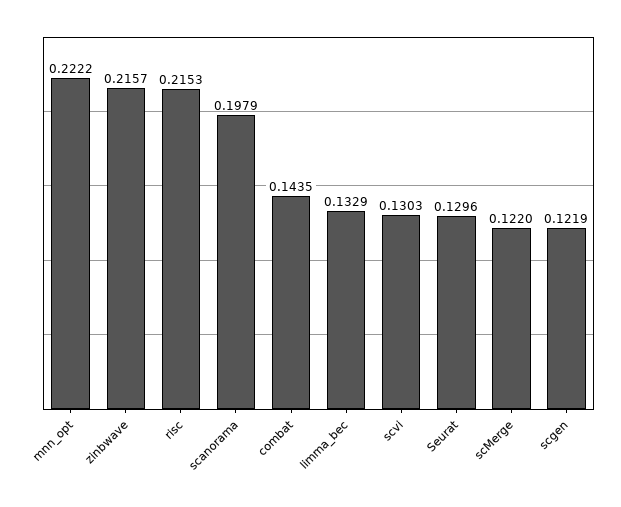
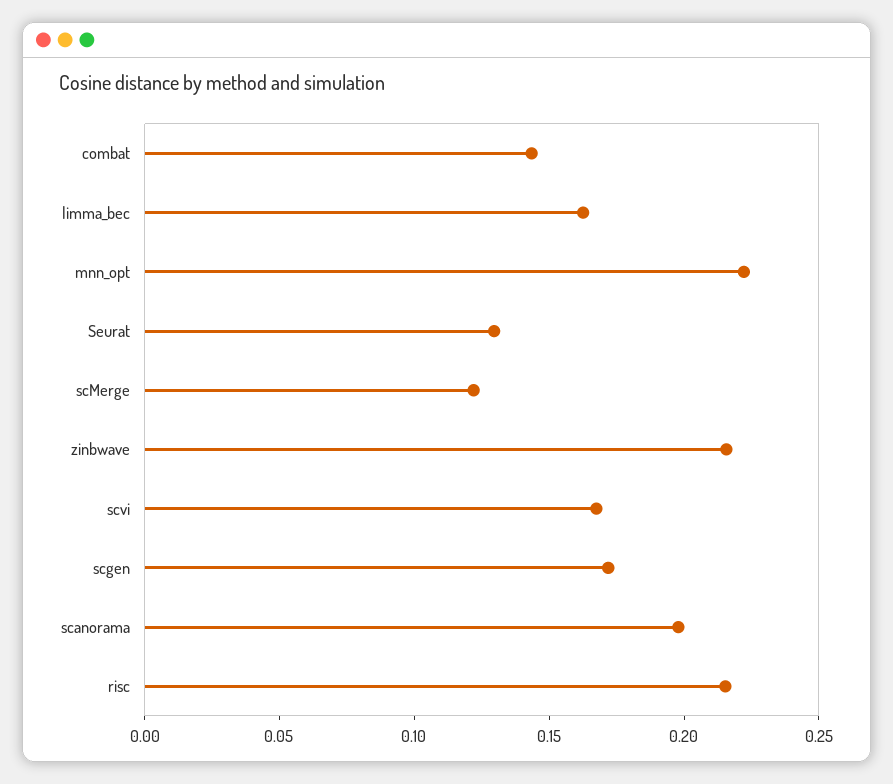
limma_bec: 0.1329 -> 0.16
scvi: 0.1303 -> 0.17
scgen: 0.1219 -> 0.17

